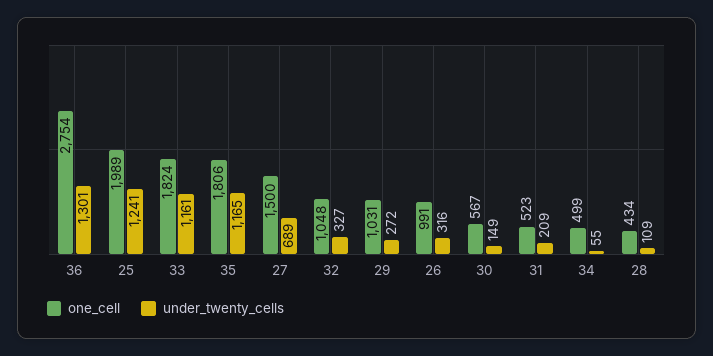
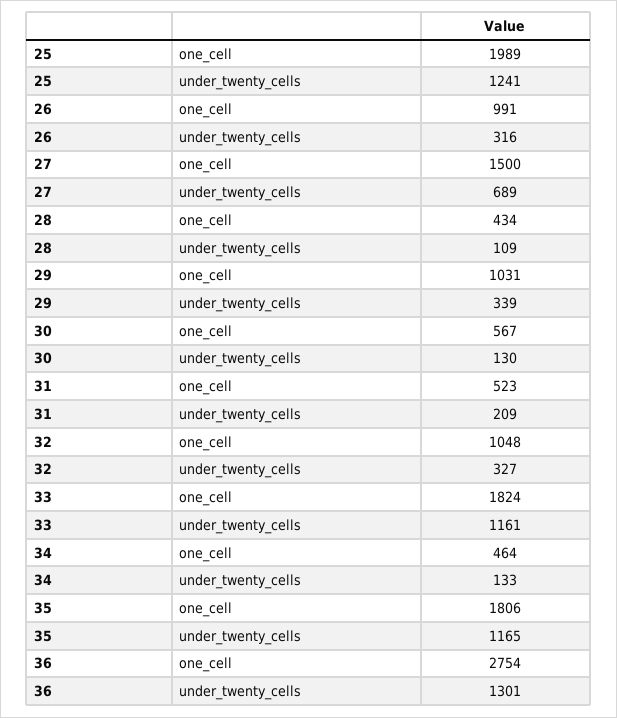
under_twenty_cells, 29: 272 -> 339
under_twenty_cells, 30: 149 -> 130
one_cell, 34: 499 -> 464
under_twenty_cells, 34: 55 -> 133

